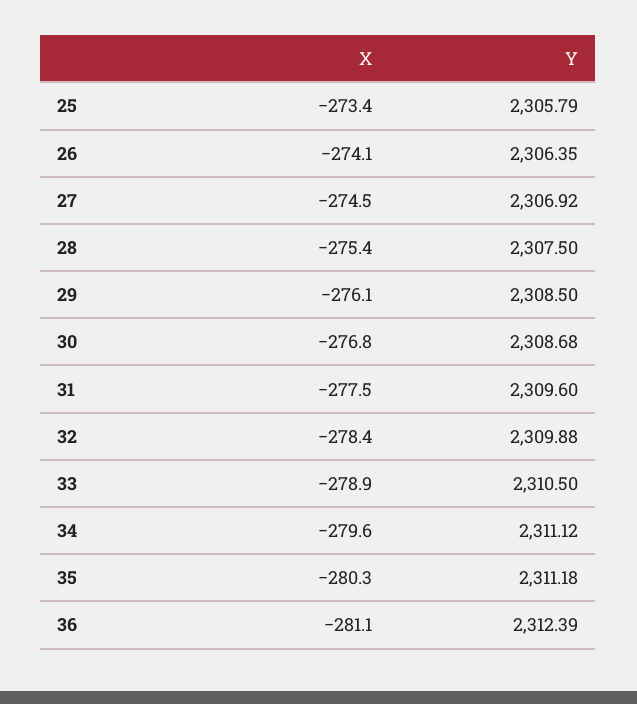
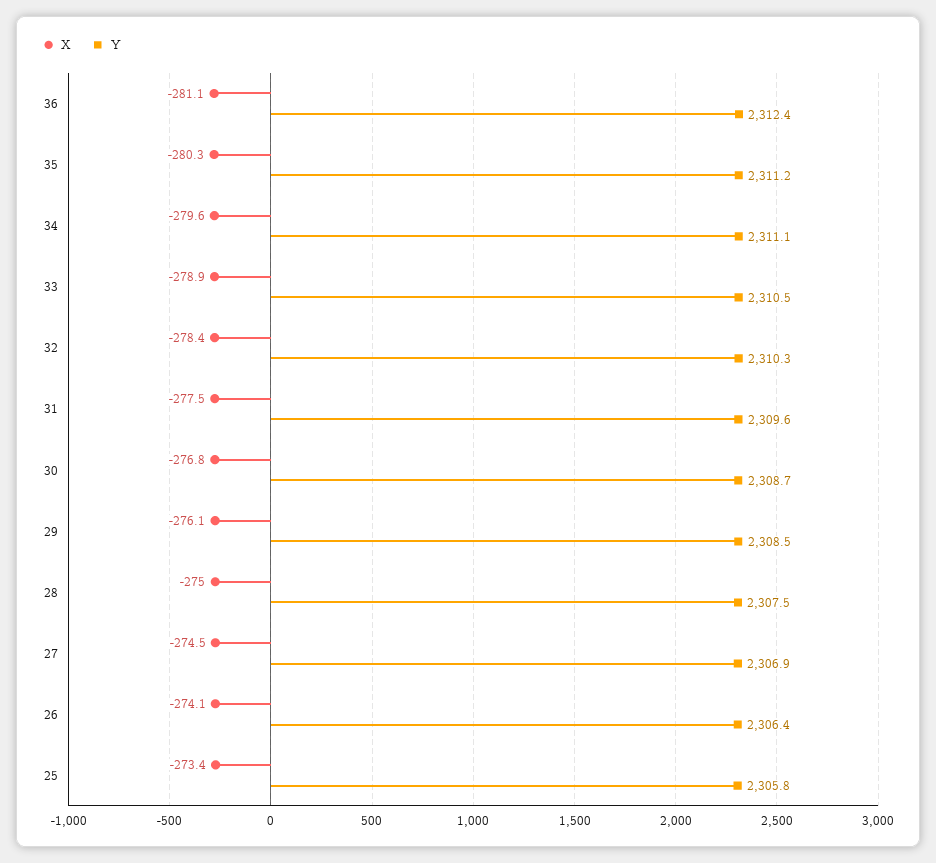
X, 28: -275.4 -> -275
Y, 32: 2309.88 -> 2310.3

